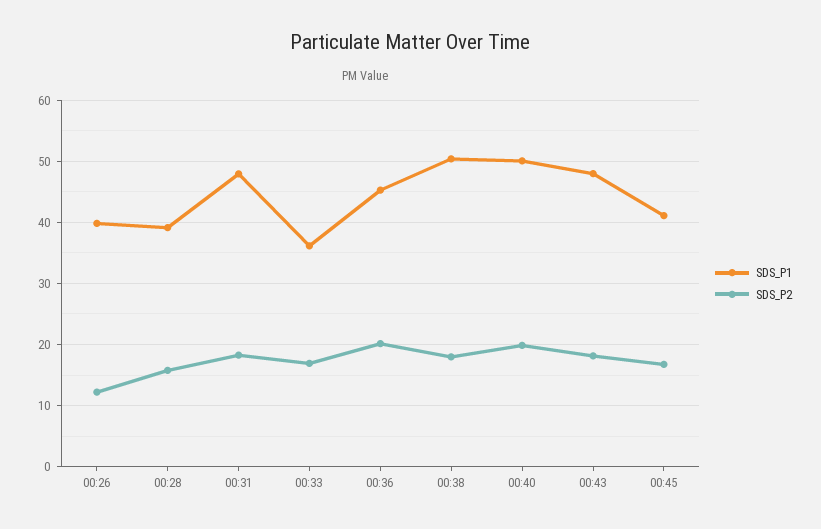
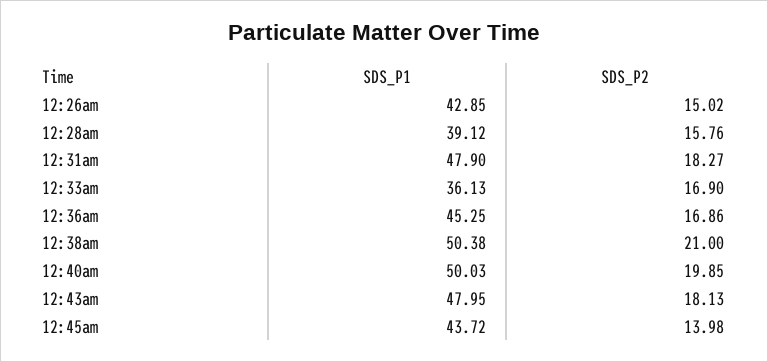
SDS_P1, 00:26: 40 -> 42.85
SDS_P2, 00:26: 12 -> 15.02
SDS_P2, 00:36: 20 -> 16.86
SDS_P2, 00:38: 18 -> 21
SDS_P1, 00:45: 41 -> 43.72
SDS_P2, 00:45: 17 -> 13.98

